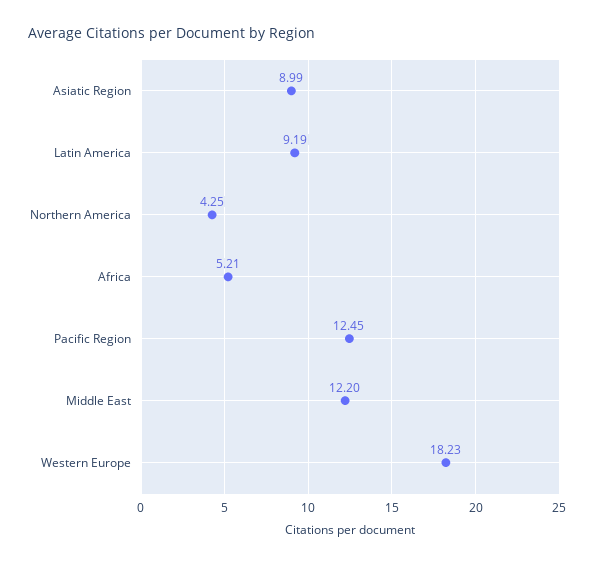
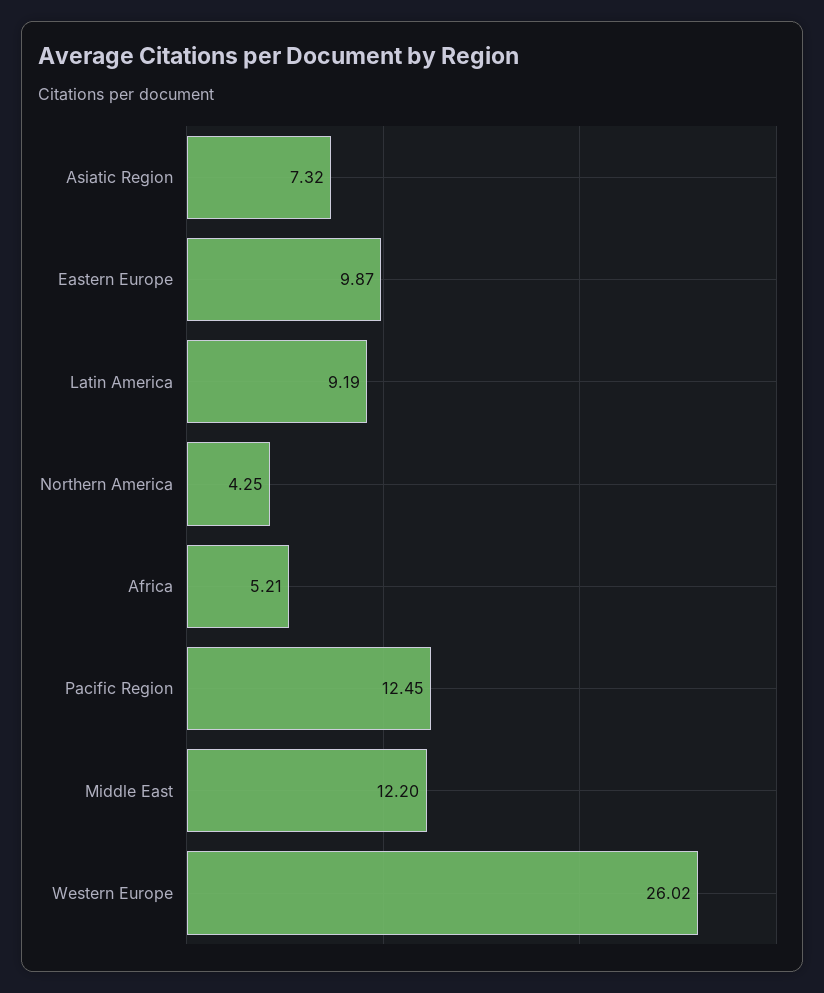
Asiatic Region: 8.99 -> 7.32
Western Europe: 18.23 -> 26.02
Eastern Europe: none -> 9.87

